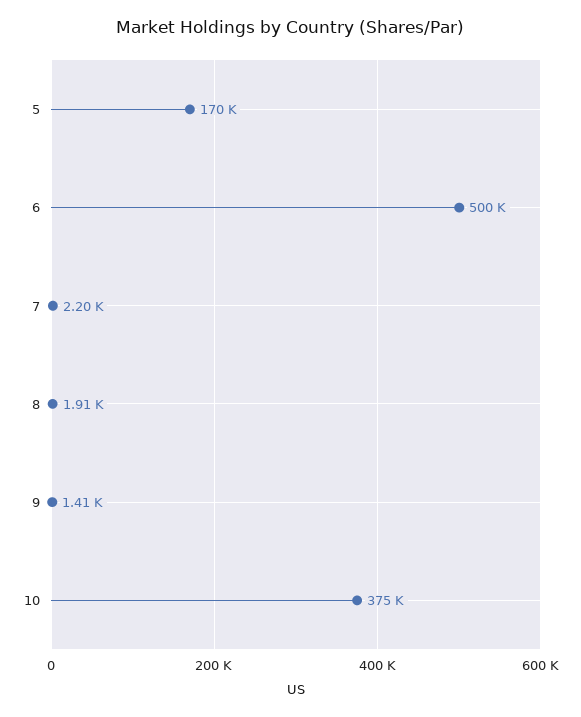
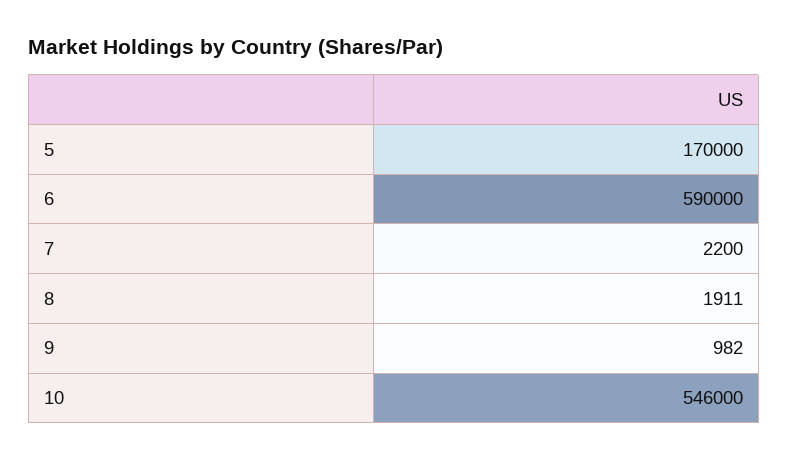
6: 500000 -> 590000
9: 1410 -> 982
10: 375000 -> 546000

